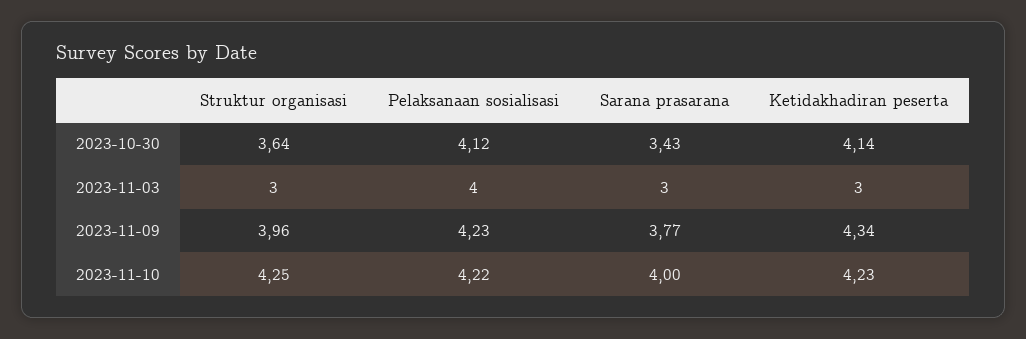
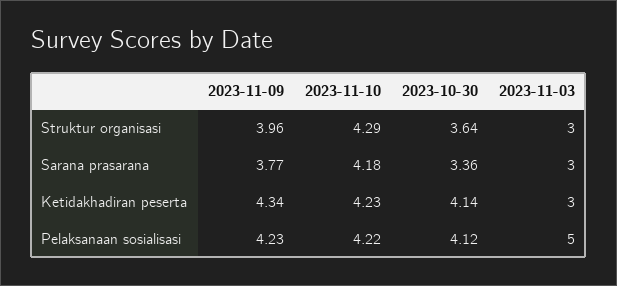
Sarana prasarana, 2023-10-30: 3.43 -> 3.36
Pelaksanaan sosialisasi, 2023-11-03: 4 -> 5
Struktur organisasi, 2023-11-10: 4.25 -> 4.29
Sarana prasarana, 2023-11-10: 4 -> 4.18

